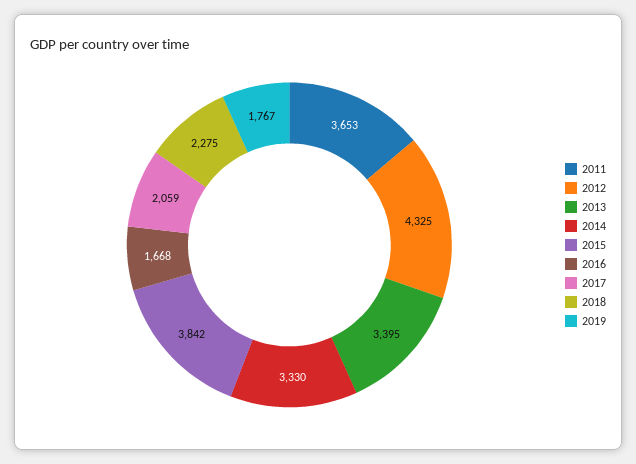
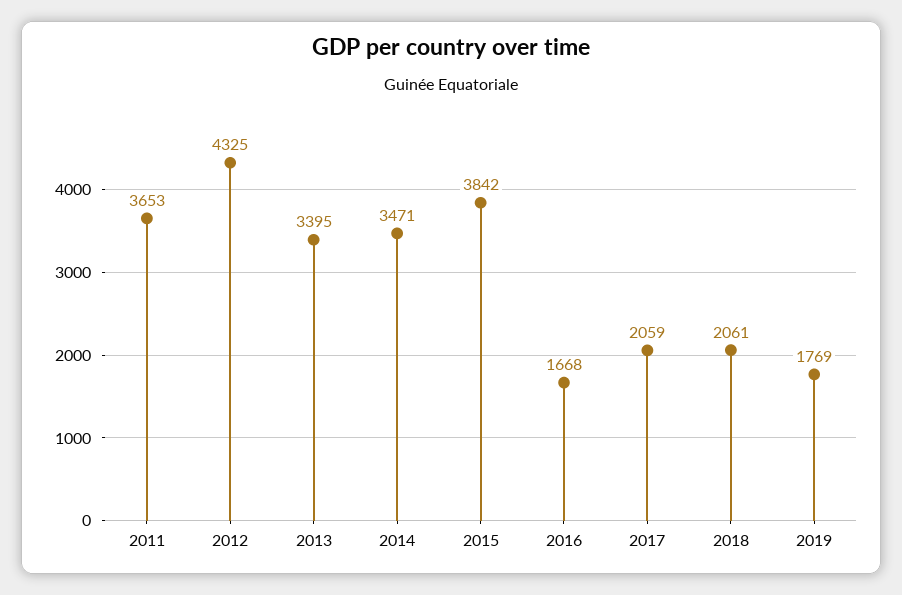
2014: 3330 -> 3471
2018: 2275 -> 2061
2019: 1767 -> 1769

